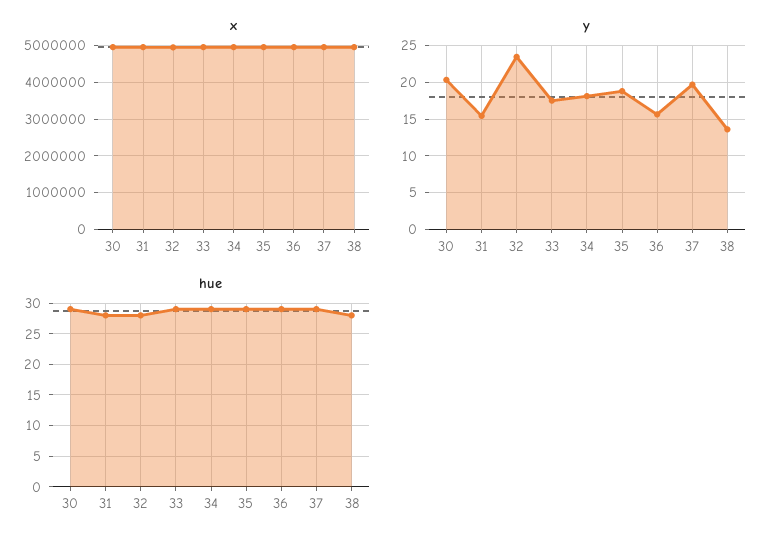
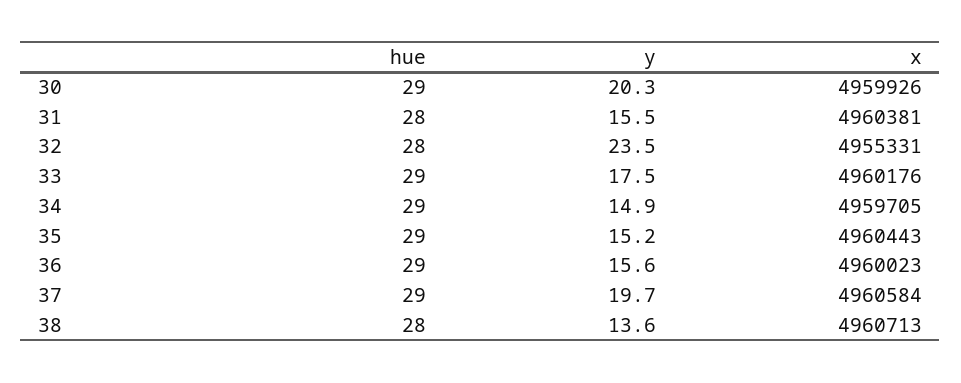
y, 34: 18 -> 14.9
y, 35: 19 -> 15.2

